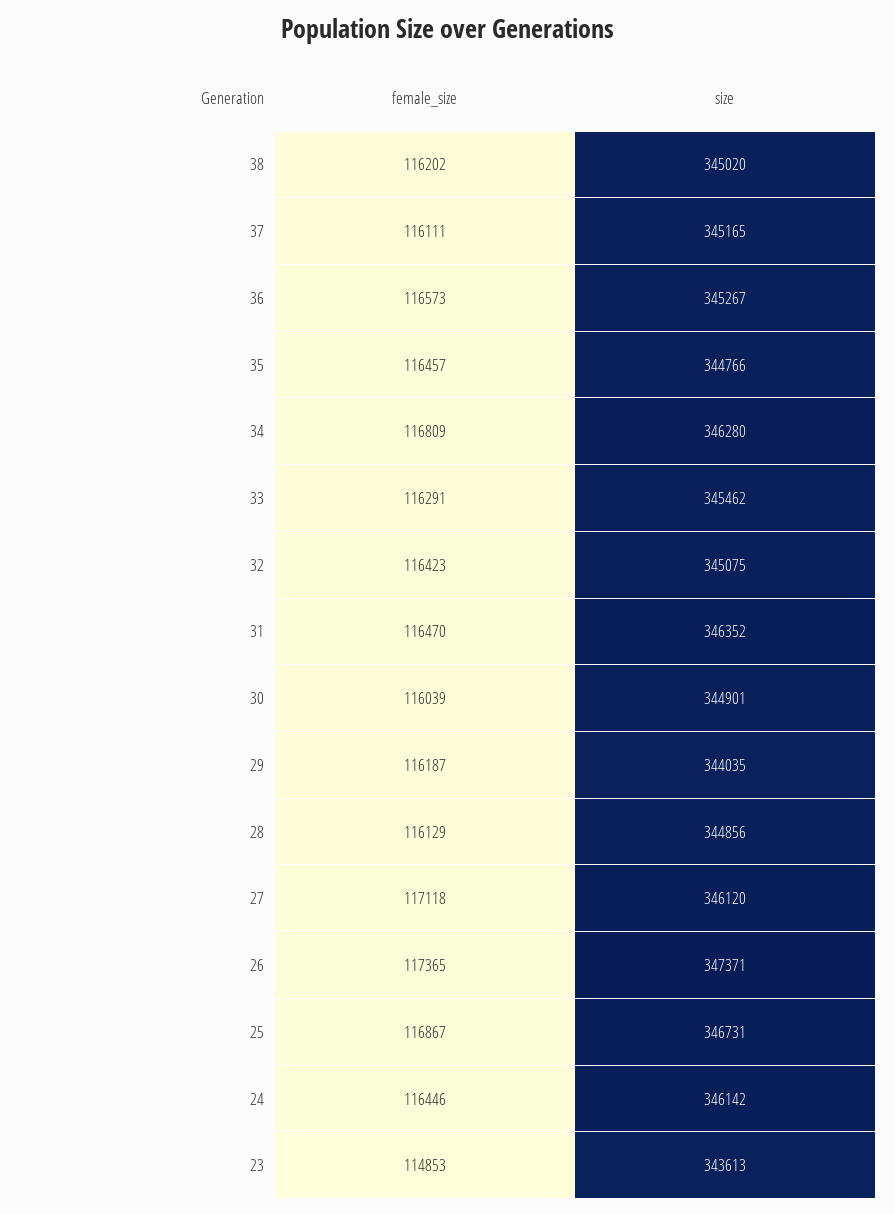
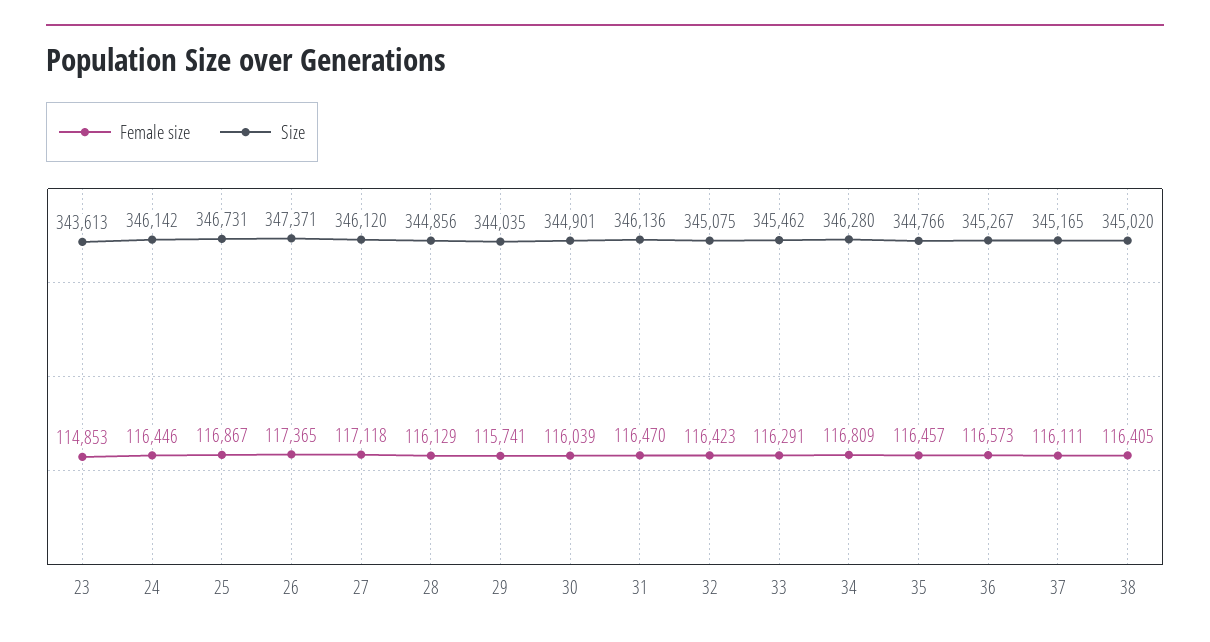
female_size, 38: 116202 -> 116405
size, 31: 346352 -> 346136
female_size, 29: 116187 -> 115741

